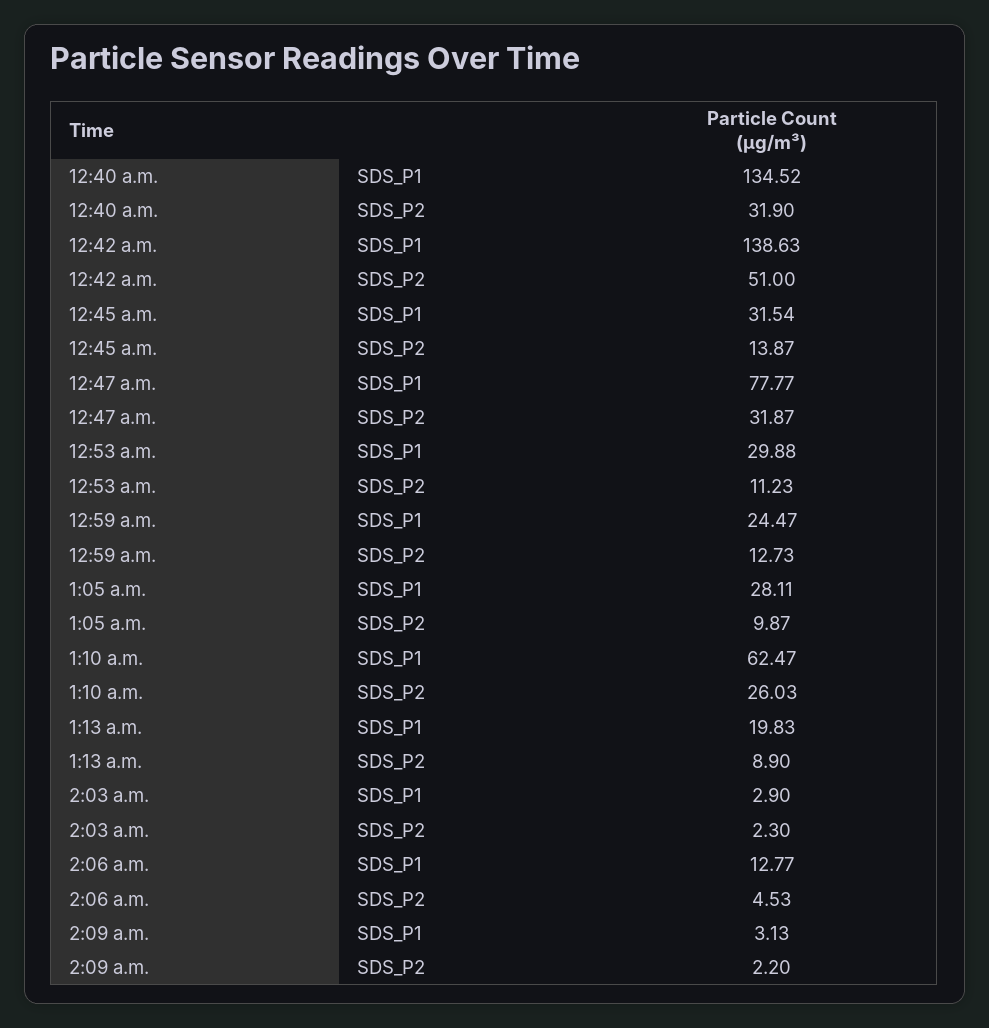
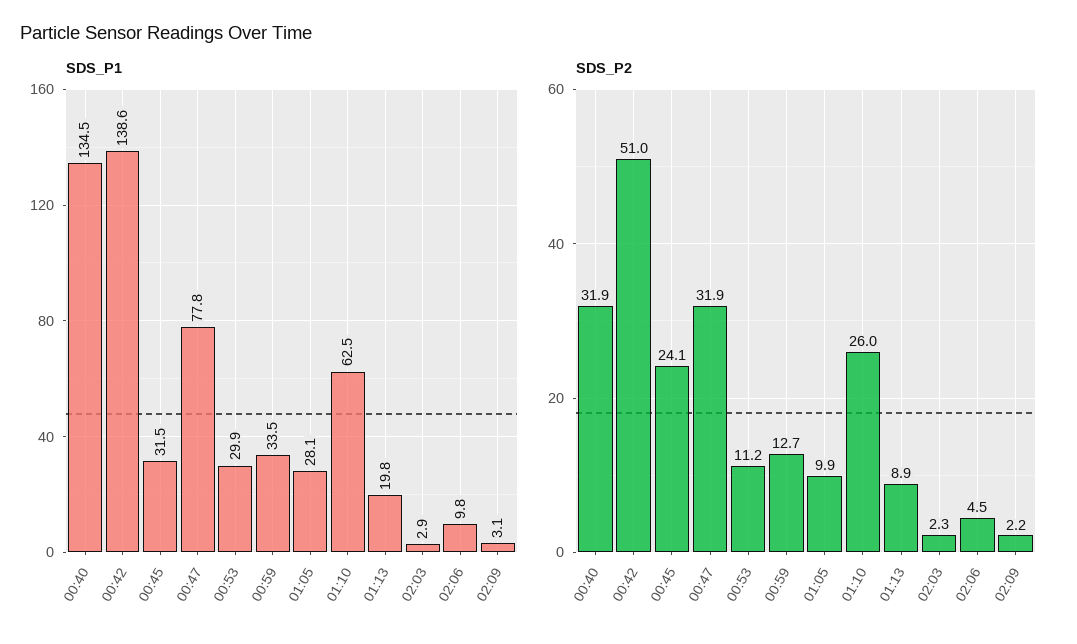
SDS_P2, 12:45 a.m.: 13.87 -> 24.1
SDS_P1, 12:59 a.m.: 24.47 -> 33.5
SDS_P1, 2:06 a.m.: 12.77 -> 9.8

